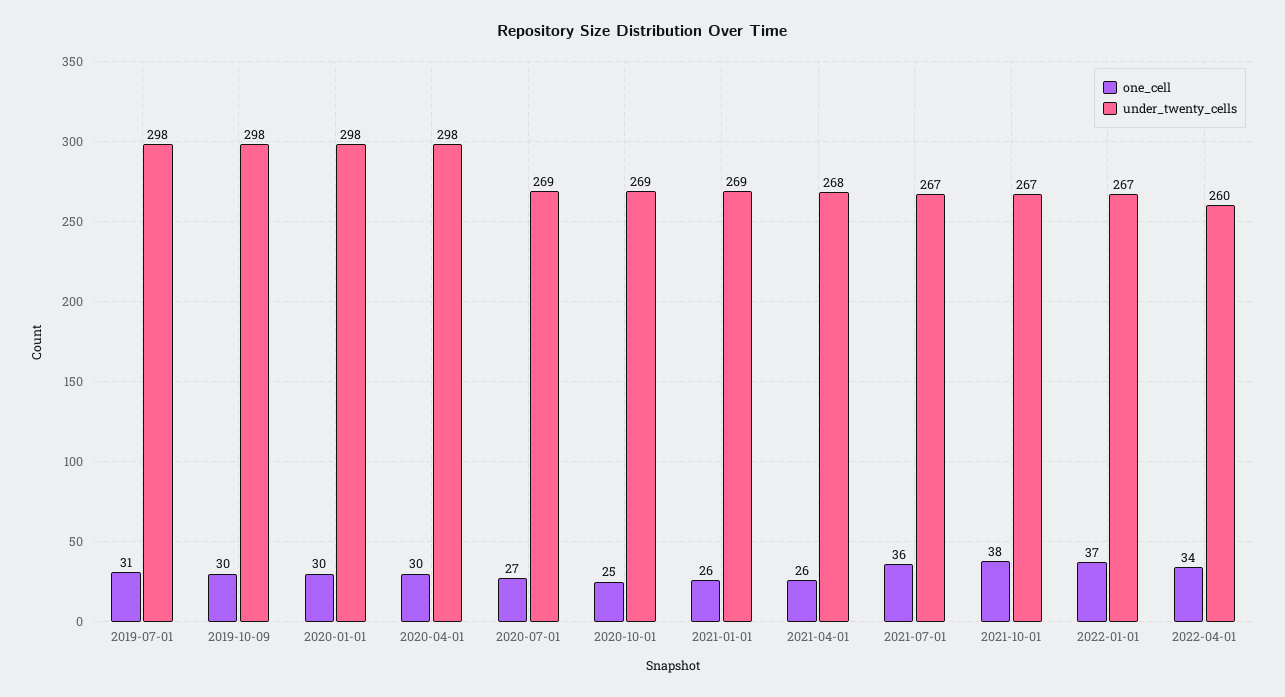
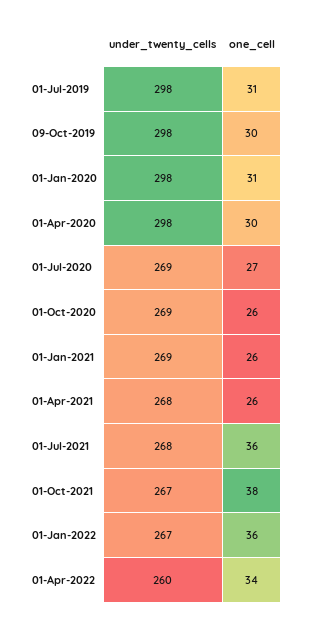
one_cell, 2020-01-01: 30 -> 31
one_cell, 2020-10-01: 25 -> 26
under_twenty_cells, 2021-07-01: 267 -> 268
one_cell, 2022-01-01: 37 -> 36

